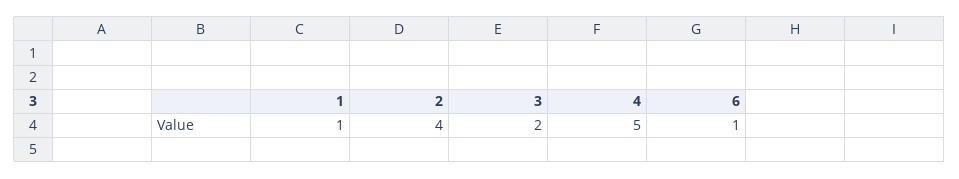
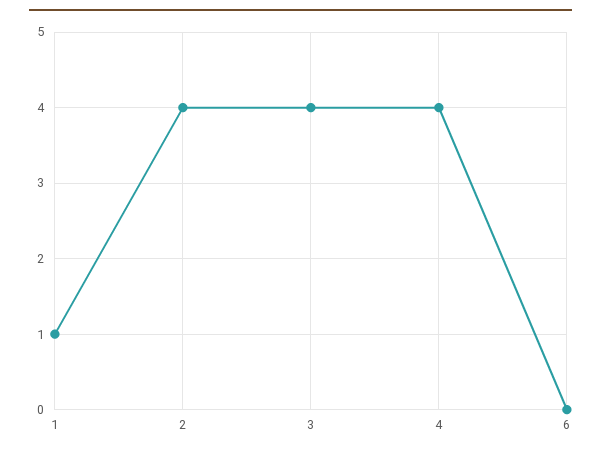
3: 2 -> 4
4: 5 -> 4
6: 1 -> 0

